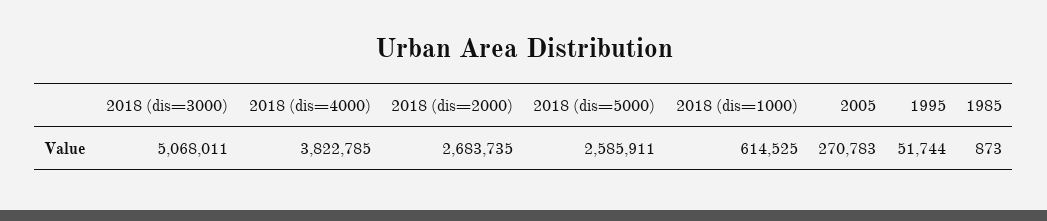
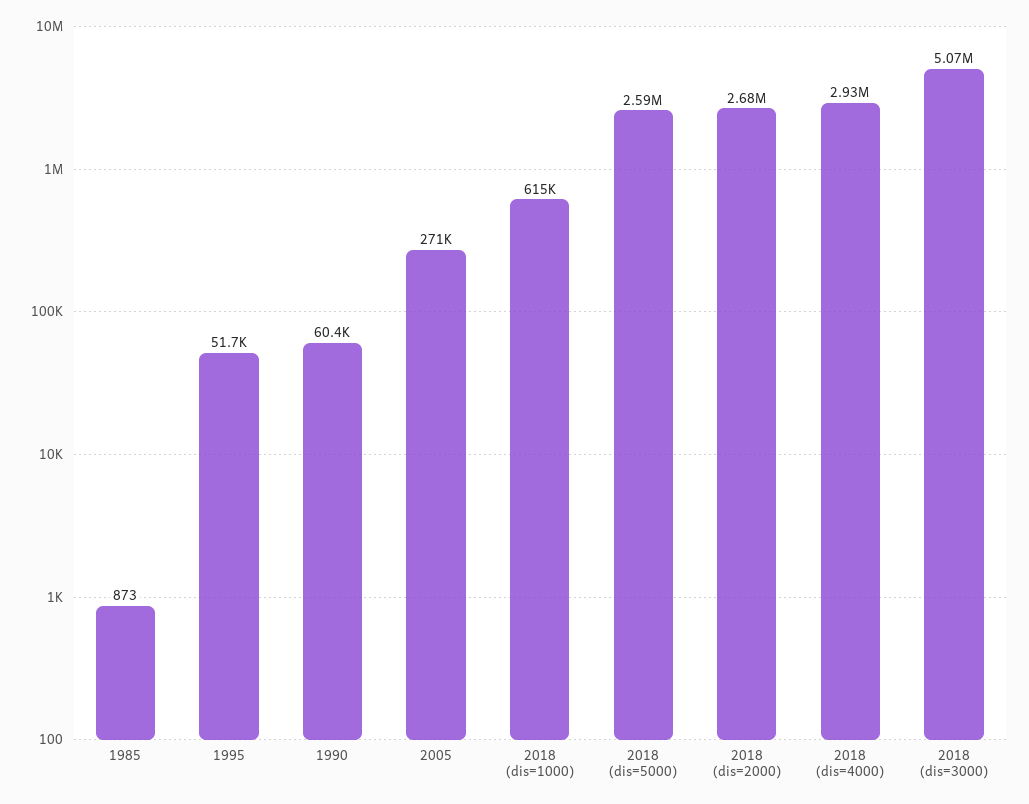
2018 (dis=4000): 3822785 -> 2930000
1990: none -> 60400

